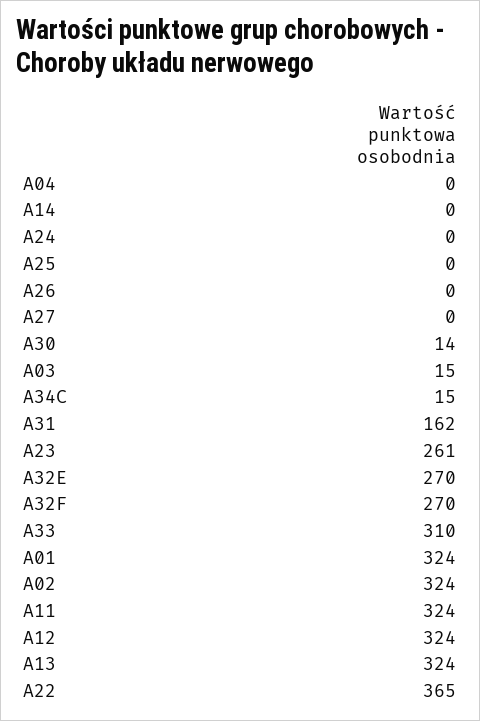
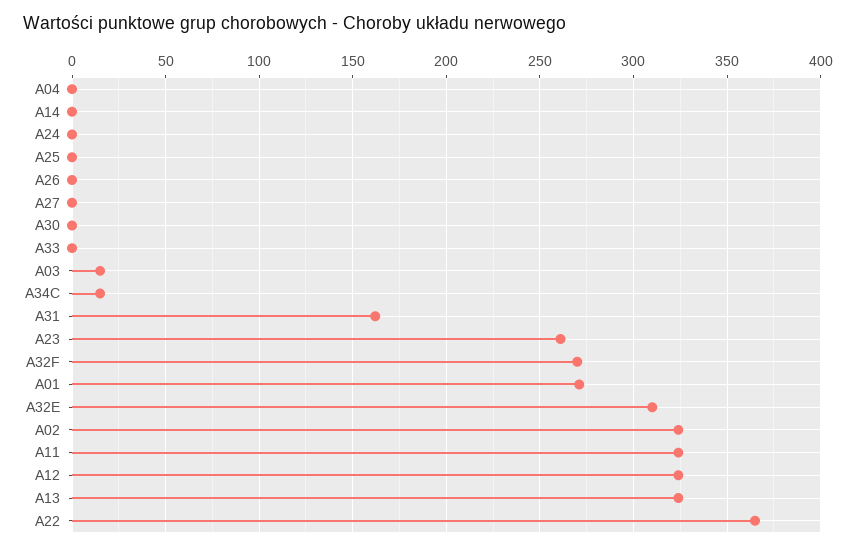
A30: 14 -> 0
A32E: 270 -> 310
A33: 310 -> 0
A01: 324 -> 270

